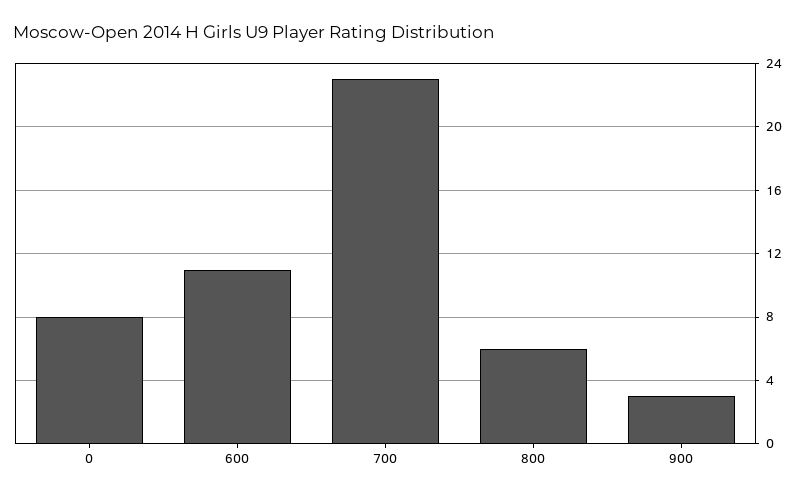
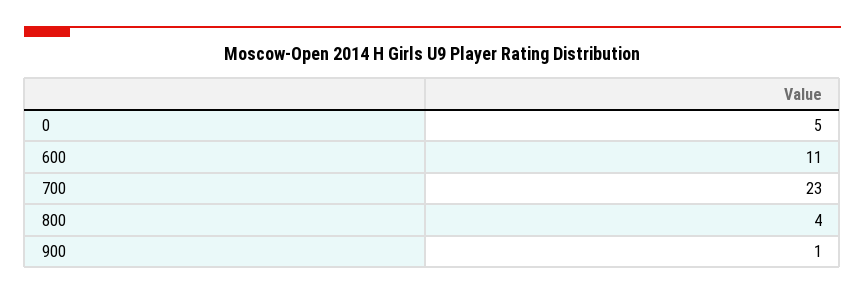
0: 8 -> 5
800: 6 -> 4
900: 3 -> 1

